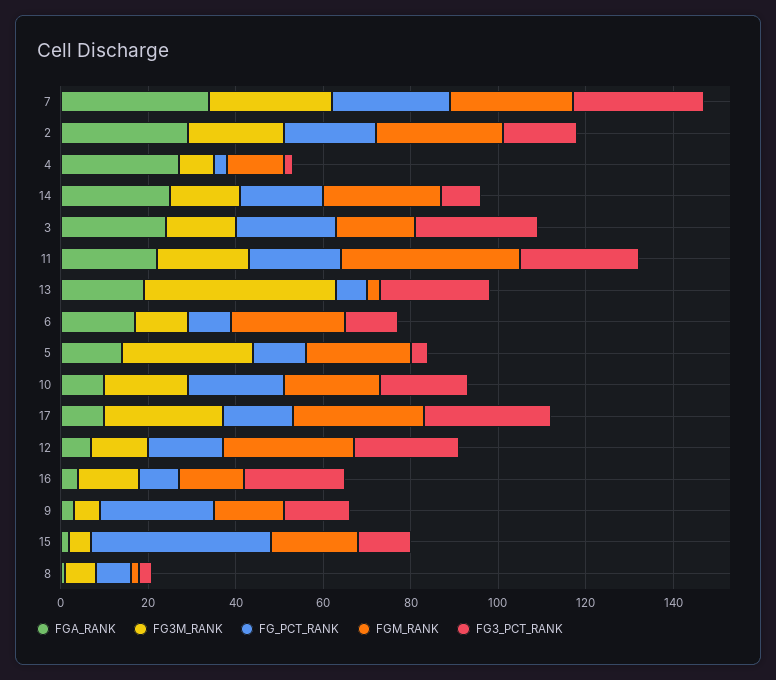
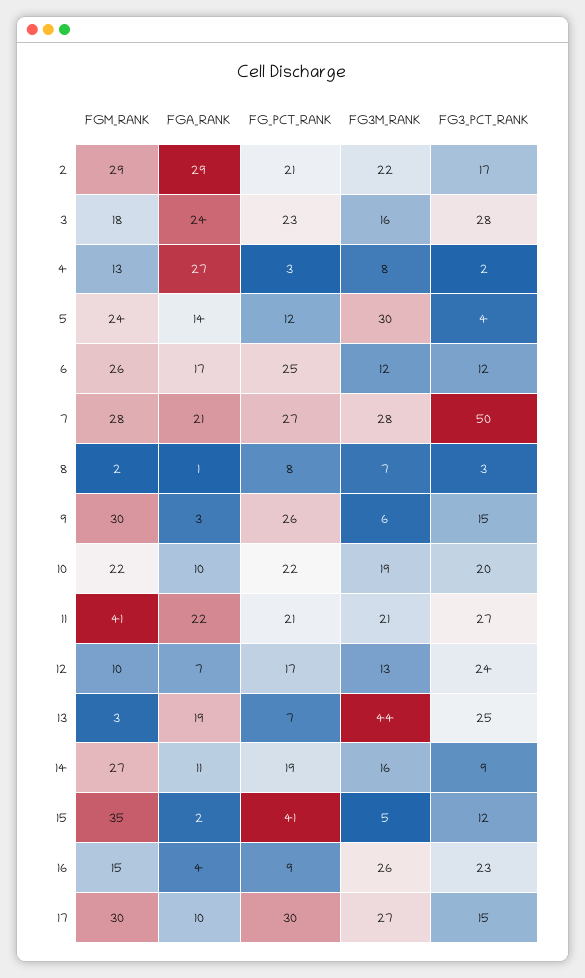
FGA_RANK, 7: 35 -> 21
FG3_PCT_RANK, 7: 30 -> 50
FGA_RANK, 14: 25 -> 11
FG_PCT_RANK, 6: 10 -> 25
FG_PCT_RANK, 17: 15 -> 30
FG3_PCT_RANK, 17: 30 -> 15
FGM_RANK, 12: 30 -> 10
FG3M_RANK, 16: 15 -> 26
FGM_RANK, 9: 15 -> 30
FGM_RANK, 15: 20 -> 35

